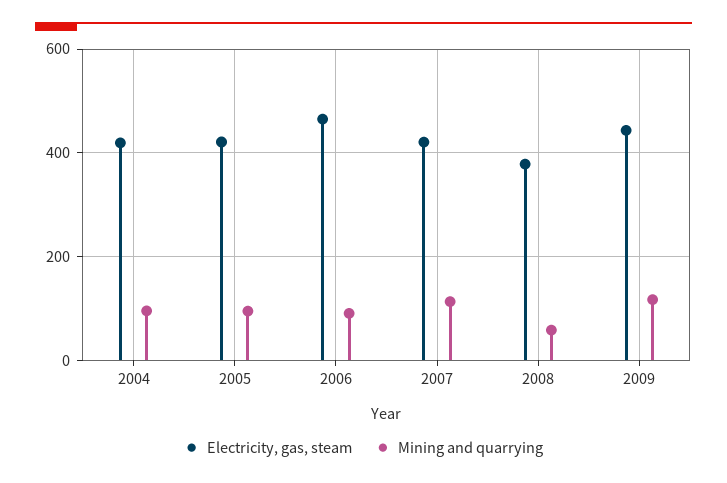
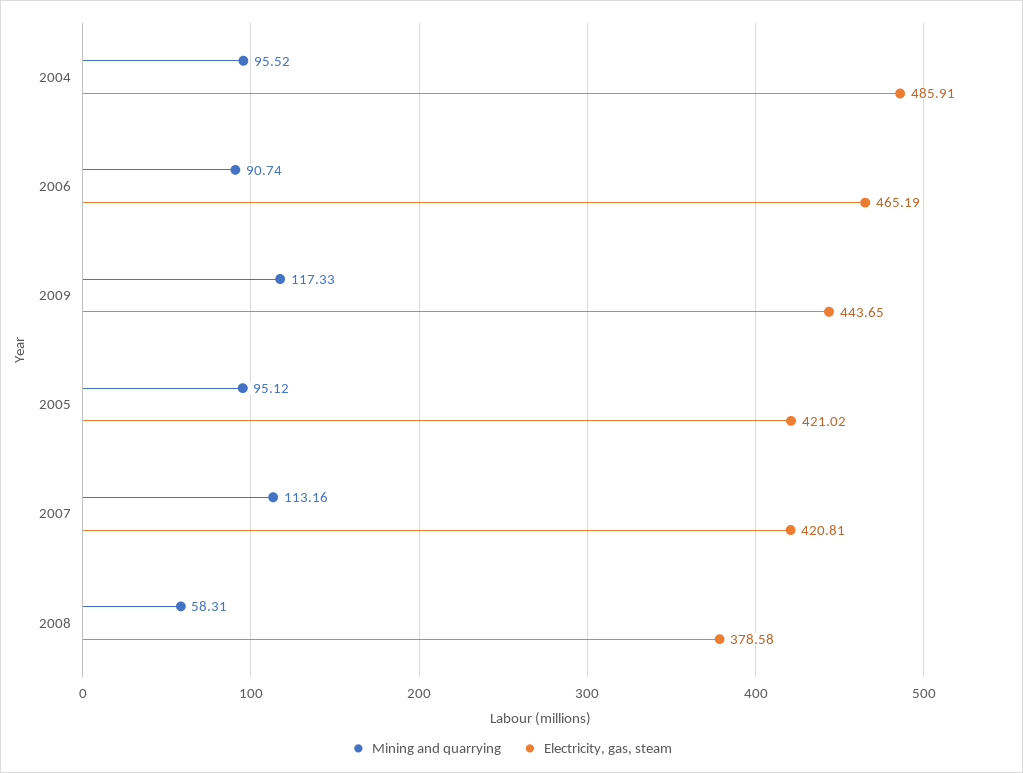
Electricity, gas, steam, 2004: 420 -> 485.91

